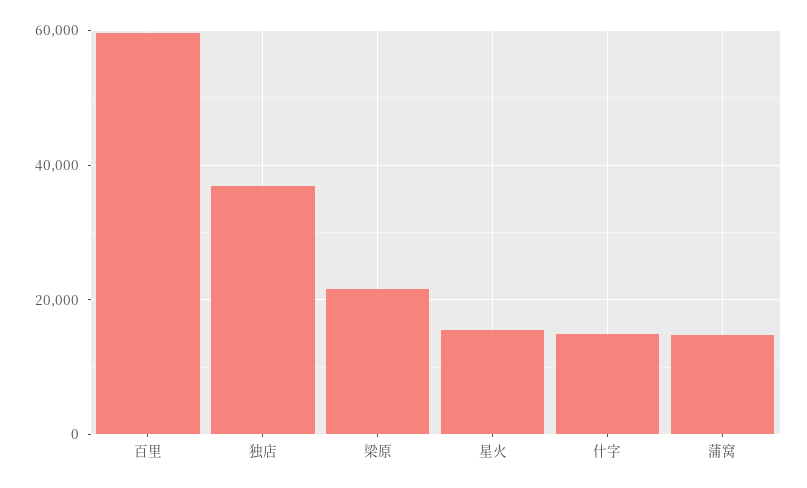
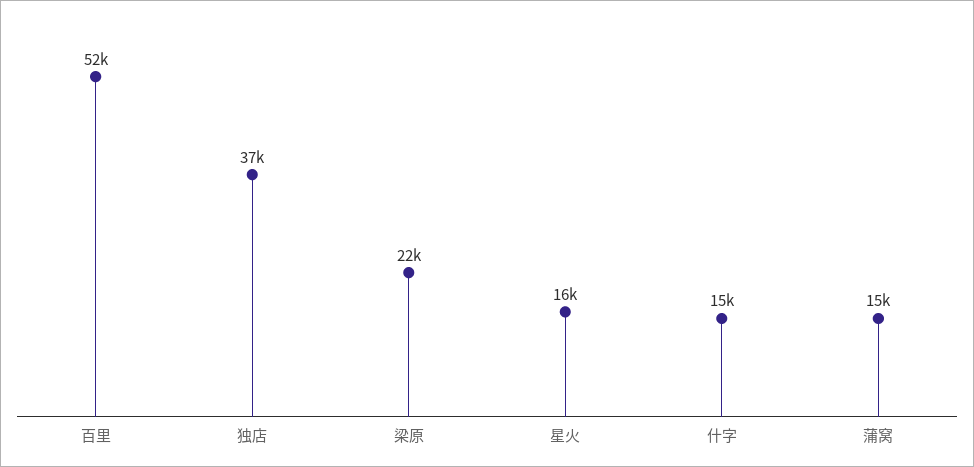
百里: 60000 -> 52000

